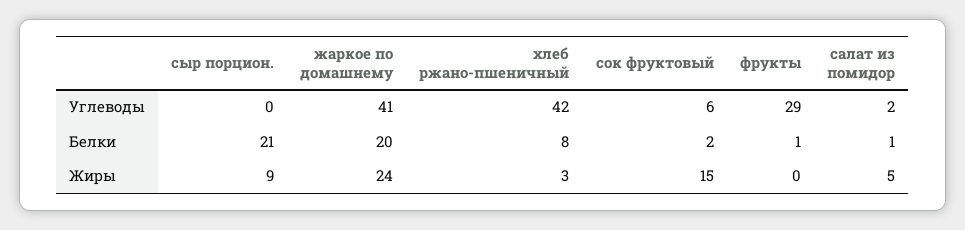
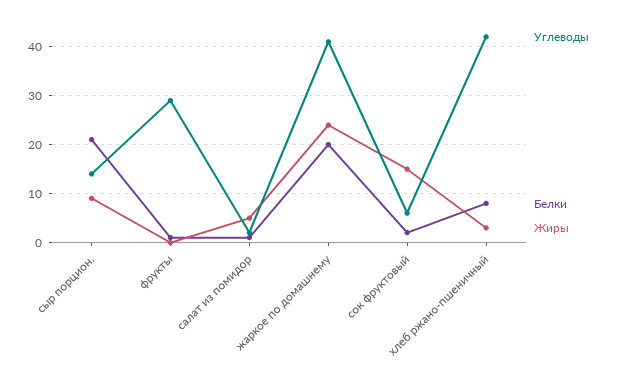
Углеводы, сыр порцион.: 0 -> 15

